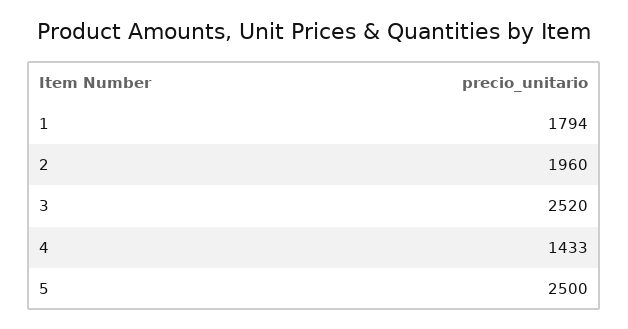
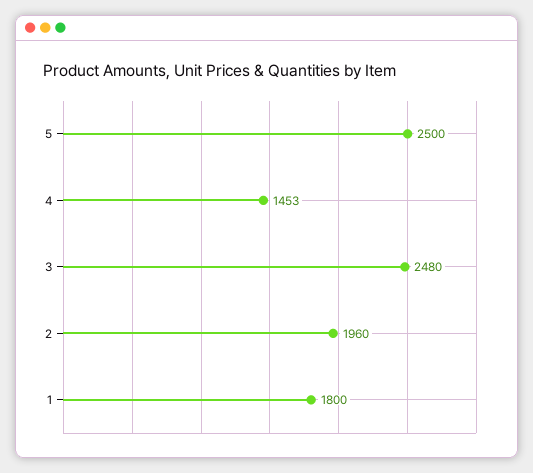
1: 1794 -> 1800
3: 2520 -> 2480
4: 1433 -> 1453

